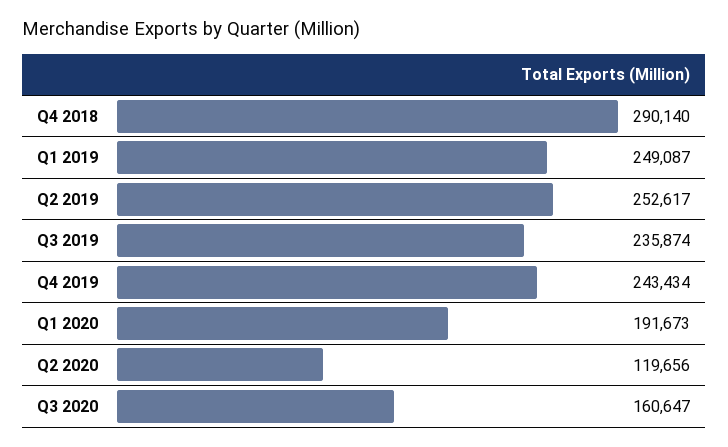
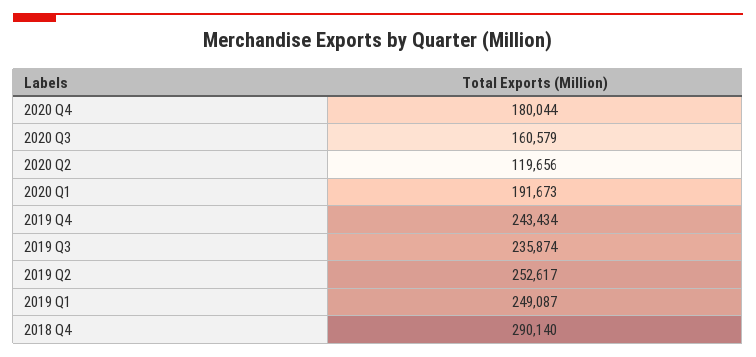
Q3 2020: 160647 -> 160579
2020 Q4: none -> 180044

